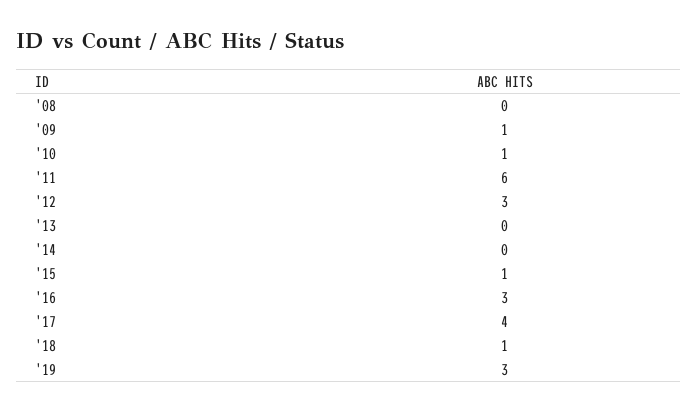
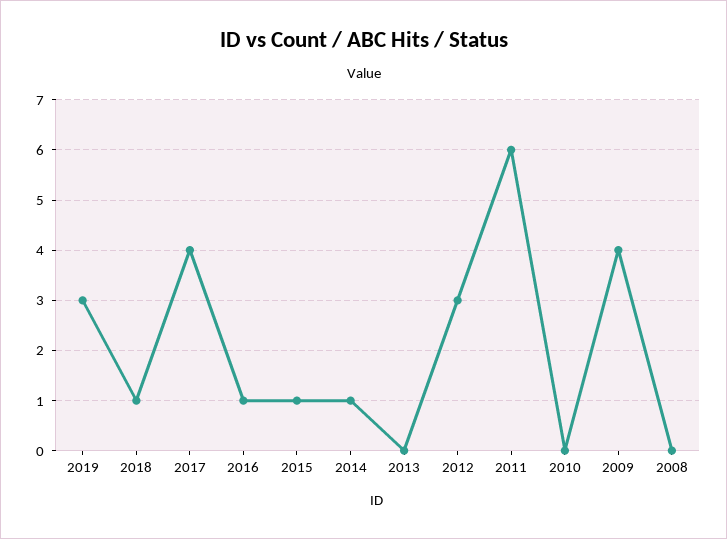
'09: 1 -> 4
'10: 1 -> 0
'14: 0 -> 1
'16: 3 -> 1

